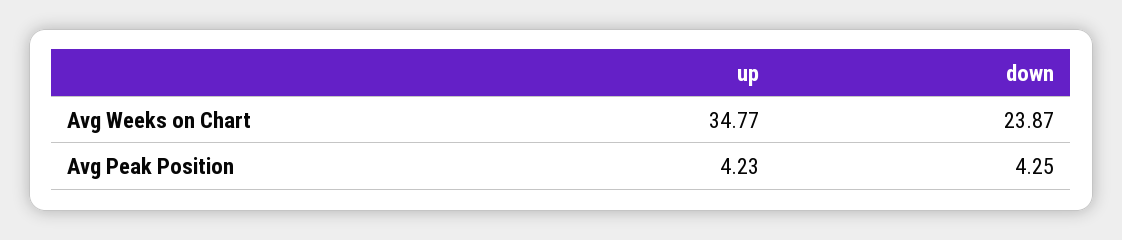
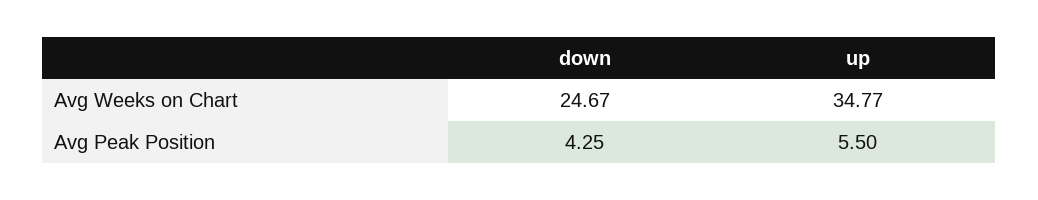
down, Avg Weeks on Chart: 23.87 -> 24.67
up, Avg Peak Position: 4.23 -> 5.5

